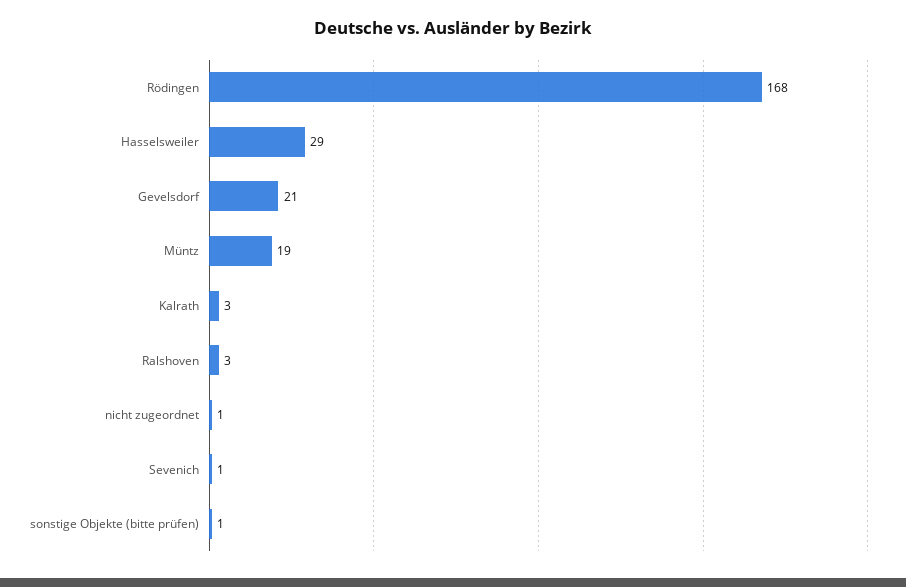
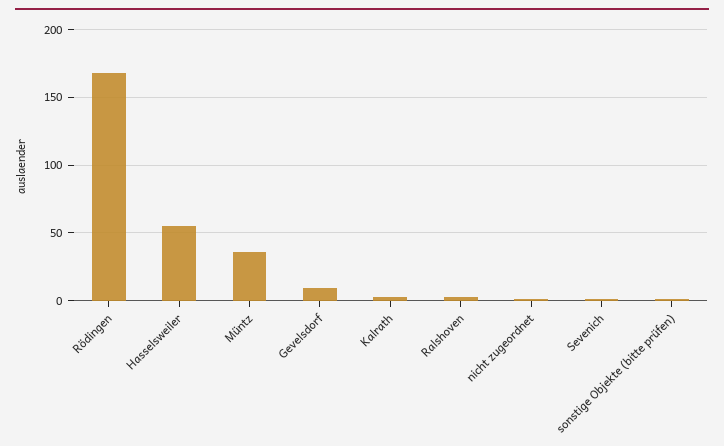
Hasselsweiler: 29 -> 55
Gevelsdorf: 21 -> 10
Müntz: 19 -> 35

